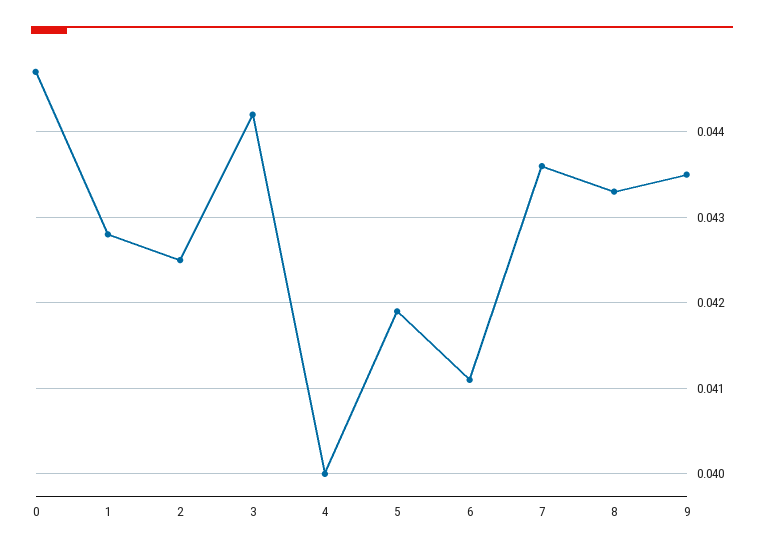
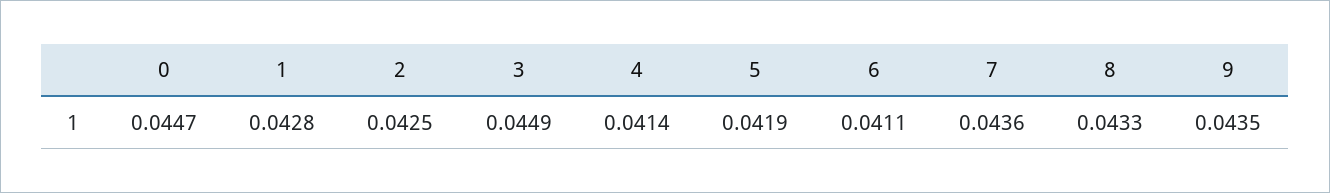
3: 0.0442 -> 0.0449
4: 0.04 -> 0.0414

